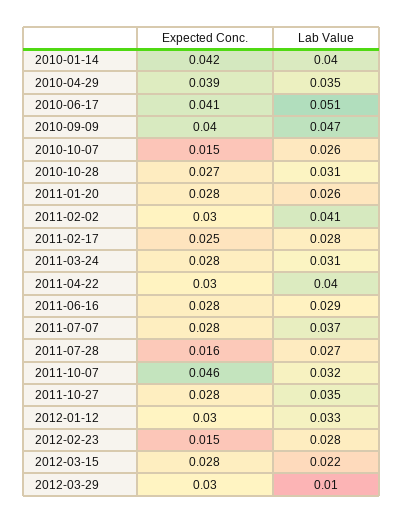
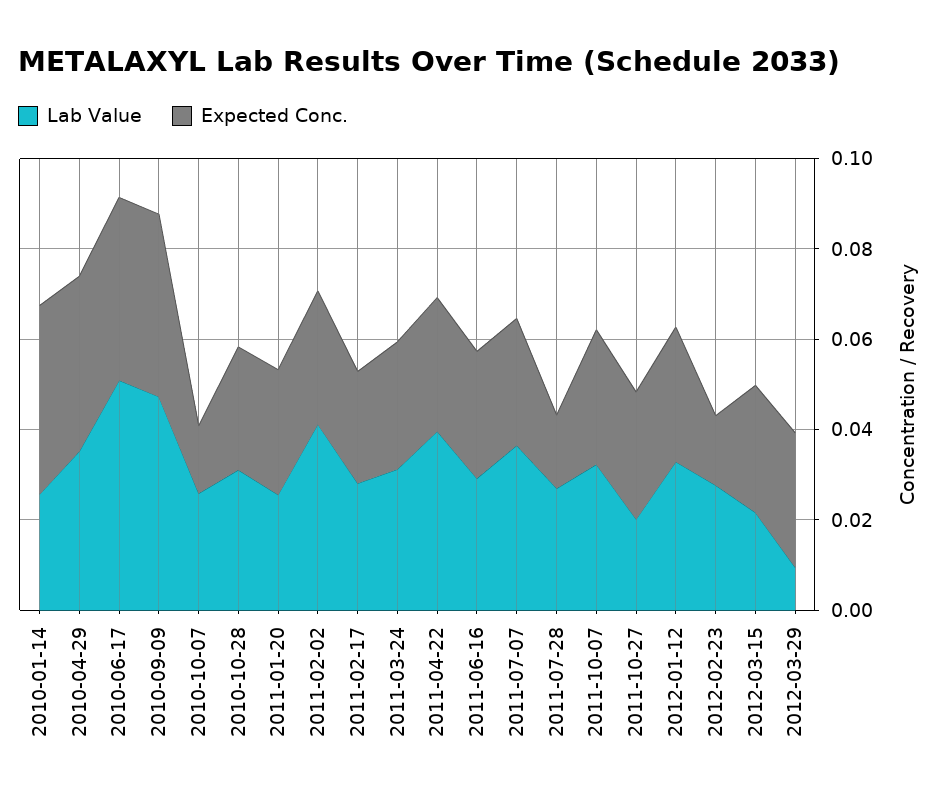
Lab Value, 2010-01-14: 0.04 -> 0.025
Expected Conc., 2011-10-07: 0.046 -> 0.03
Lab Value, 2011-10-27: 0.035 -> 0.02

